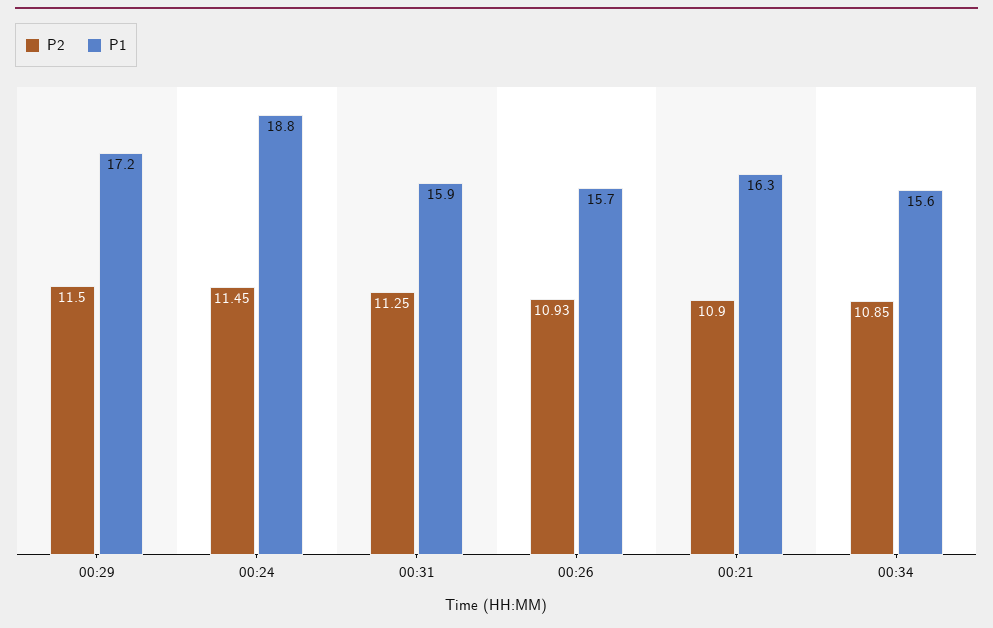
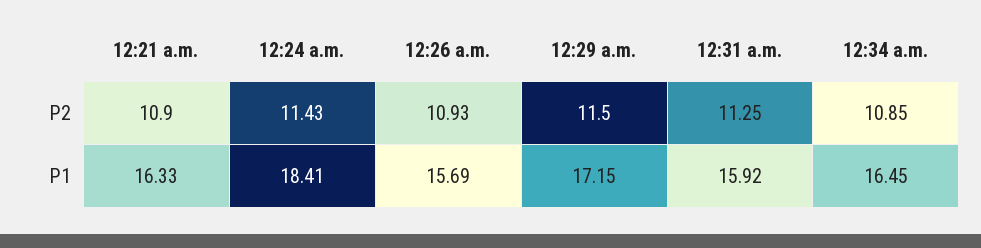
P2, 00:24: 11.45 -> 11.43
P1, 00:24: 18.8 -> 18.41
P1, 00:34: 15.6 -> 16.45

